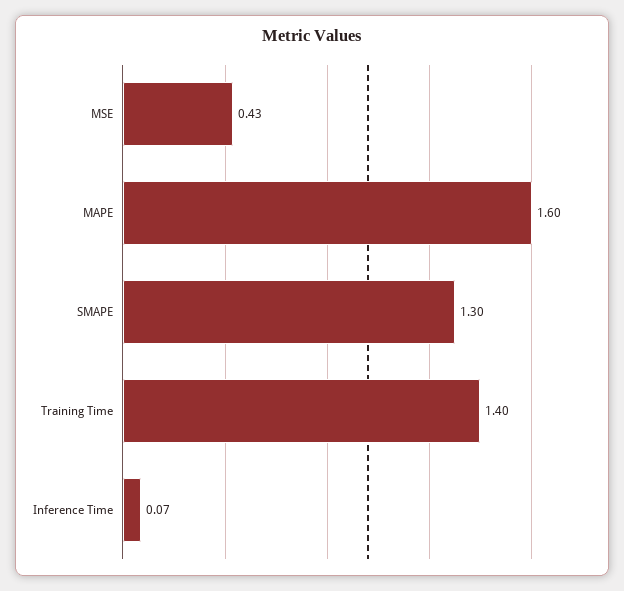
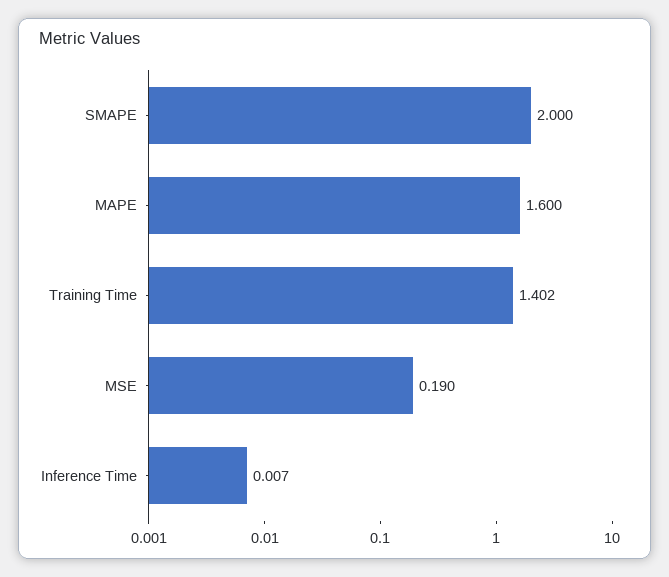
MSE: 0.43 -> 0.19
SMAPE: 1.3 -> 2
Inference Time: 0.07 -> 0.007

